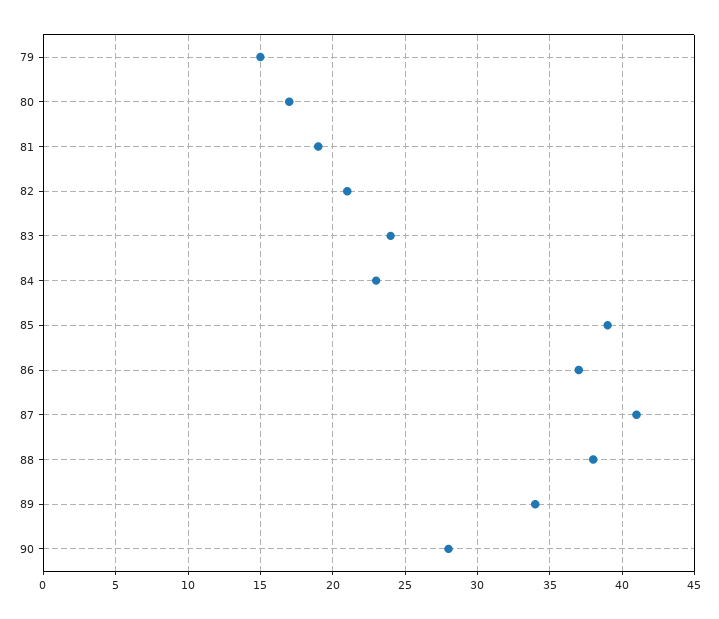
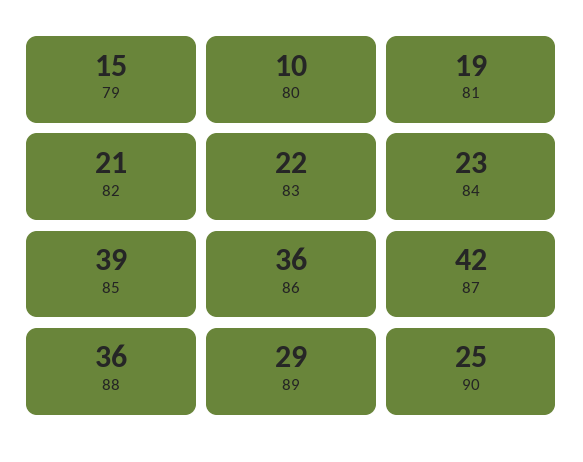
80: 17 -> 10
83: 24 -> 22
86: 37 -> 36
87: 41 -> 42
88: 38 -> 36
89: 34 -> 29
90: 28 -> 25

